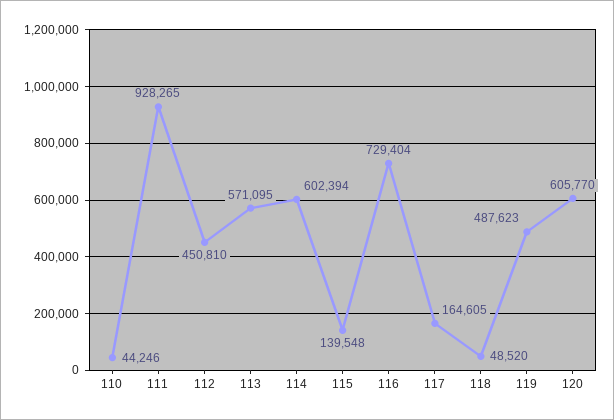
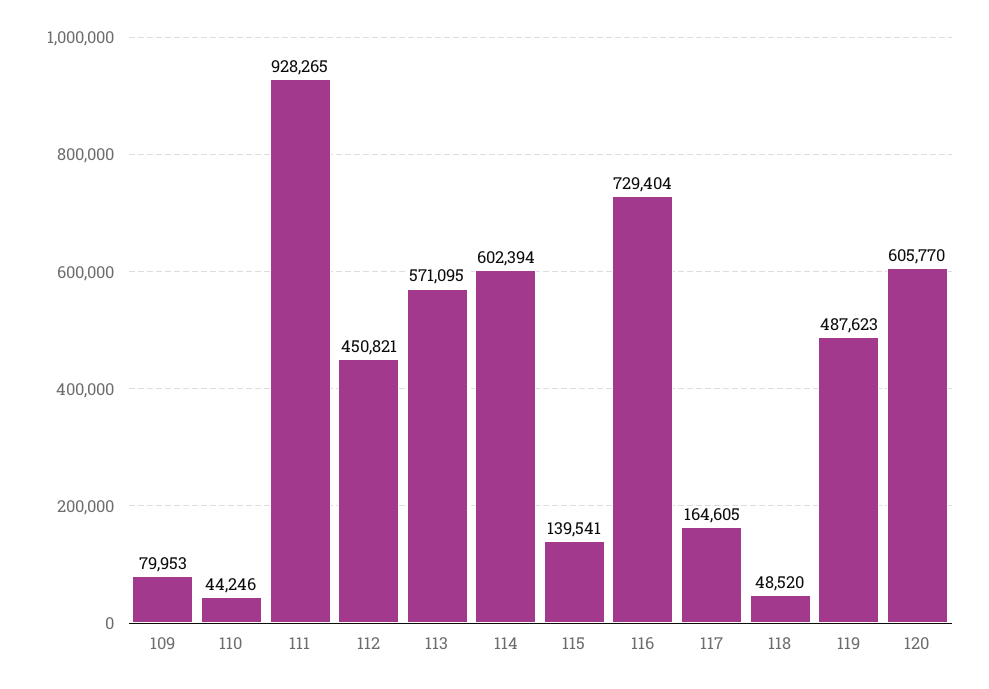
112: 450810 -> 450821
115: 139548 -> 139541
109: none -> 79953

